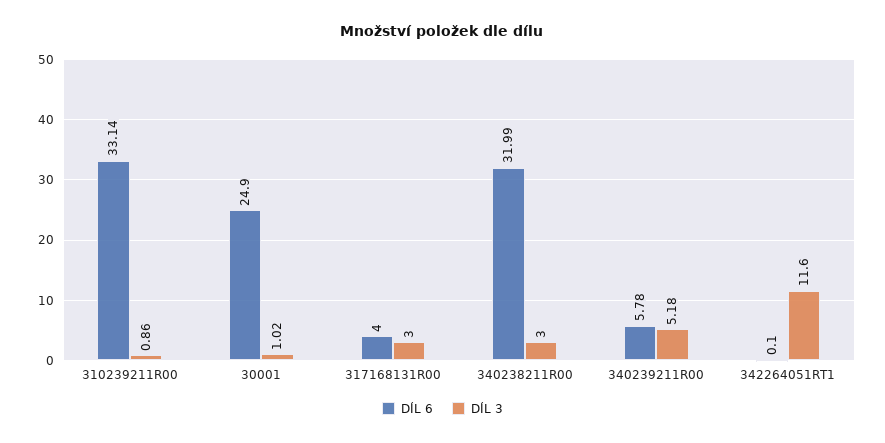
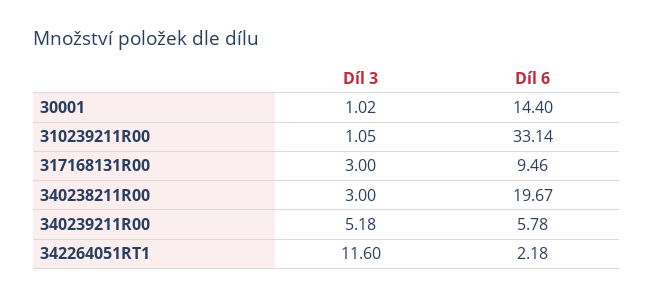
DÍL 3, 310239211R00: 0.86 -> 1.05
DÍL 6, 30001: 24.9 -> 14.4
DÍL 6, 317168131R00: 4 -> 9.46
DÍL 6, 340238211R00: 31.99 -> 19.67
DÍL 6, 342264051RT1: 0.1 -> 2.18

